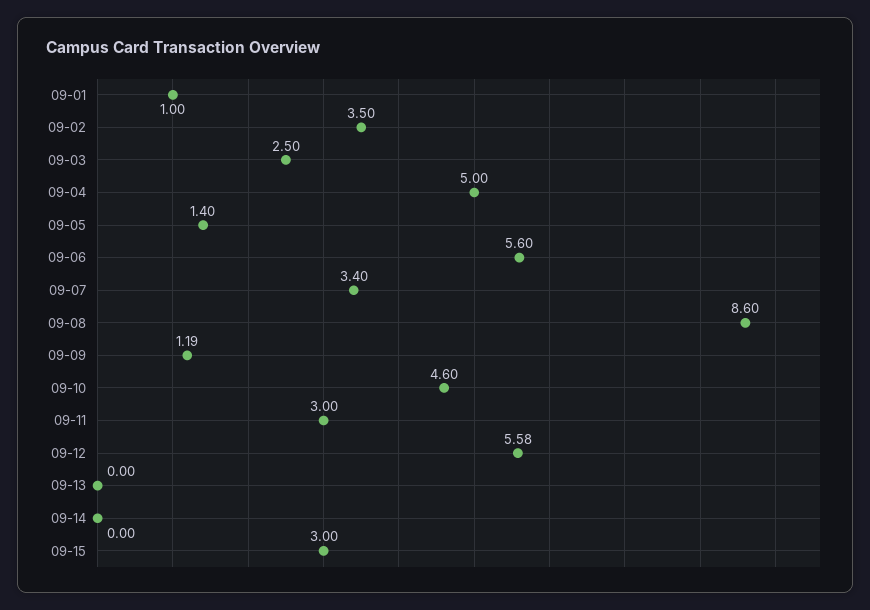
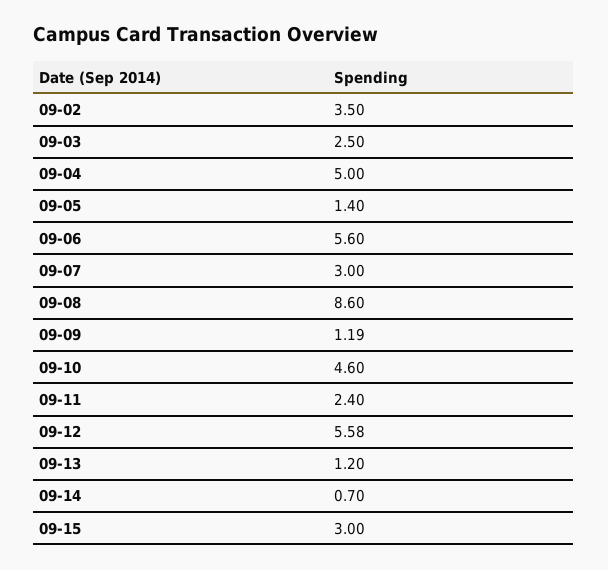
09-01: 1 -> none
09-07: 3.4 -> 3
09-11: 3 -> 2.4
09-13: 0 -> 1.2
09-14: 0 -> 0.7

